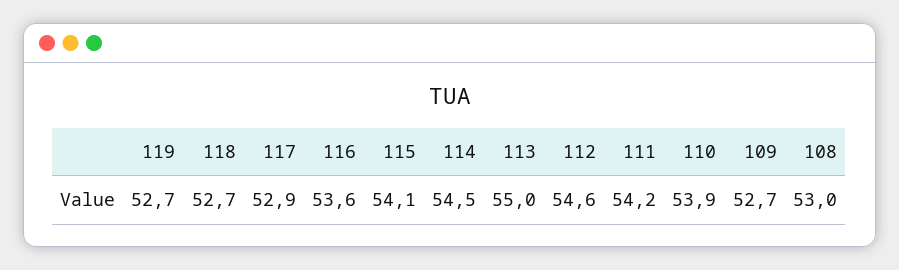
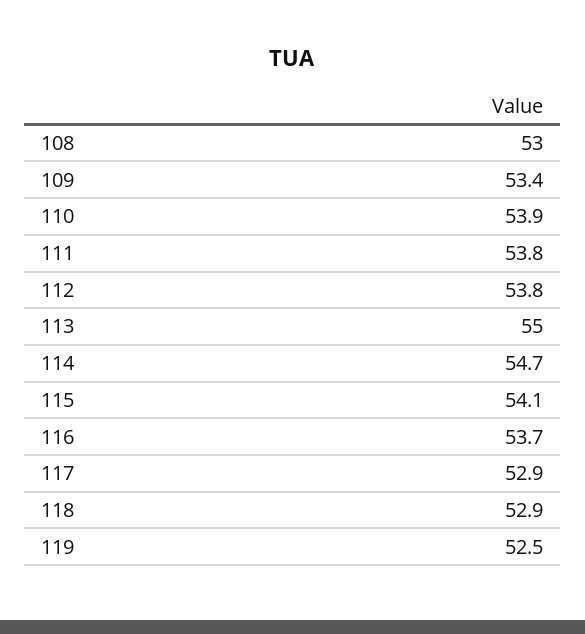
119: 52.7 -> 52.5
118: 52.7 -> 52.9
116: 53.6 -> 53.7
114: 54.5 -> 54.7
112: 54.6 -> 53.8
111: 54.2 -> 53.8
109: 52.7 -> 53.4

